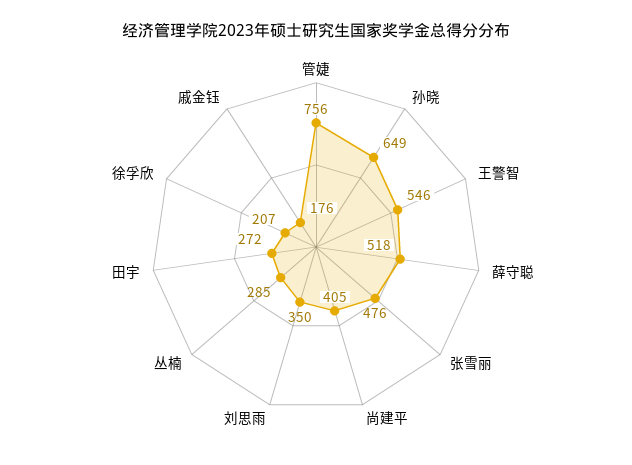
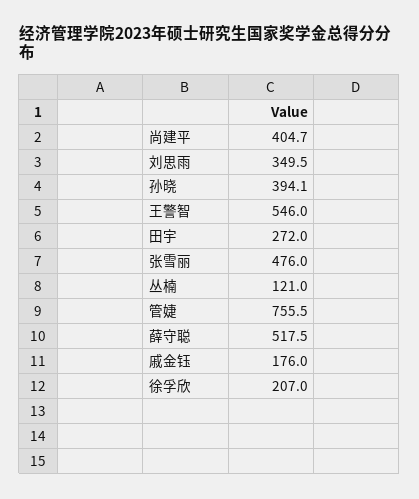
孙晓: 649 -> 394.1
丛楠: 285 -> 121

